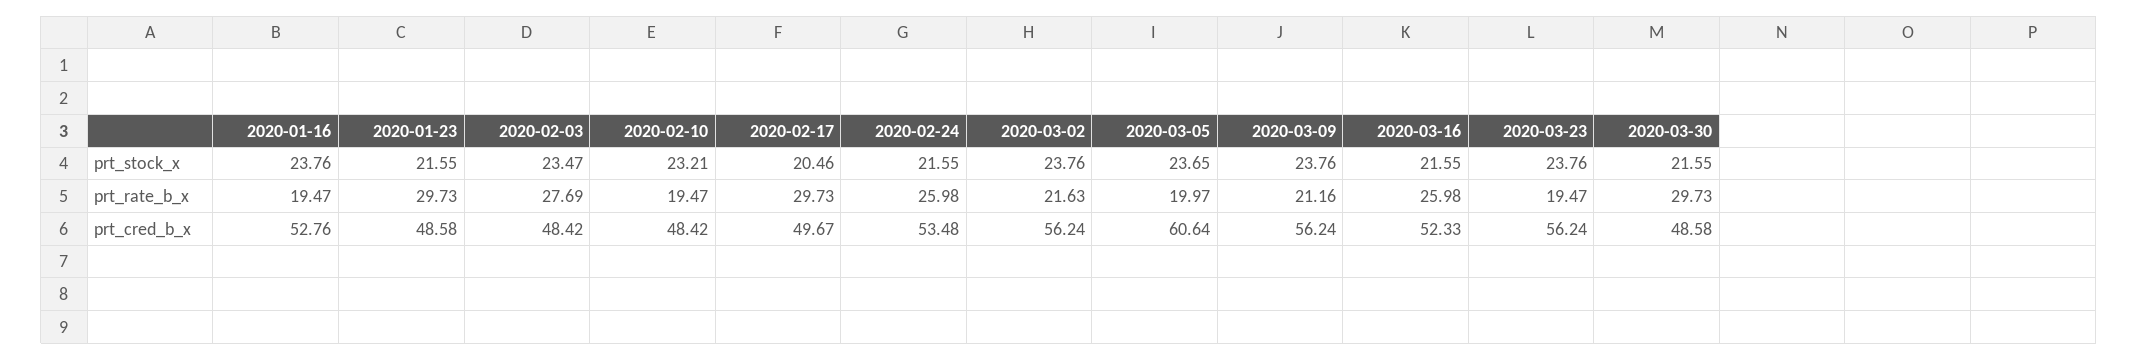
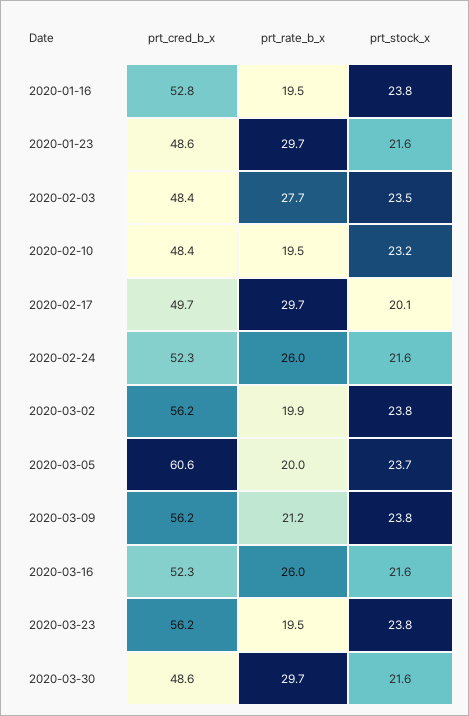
2020-02-17, prt_stock_x: 20.46 -> 20.1
2020-03-02, prt_rate_b_x: 21.63 -> 19.9
2020-02-24, prt_cred_b_x: 53.48 -> 52.3

